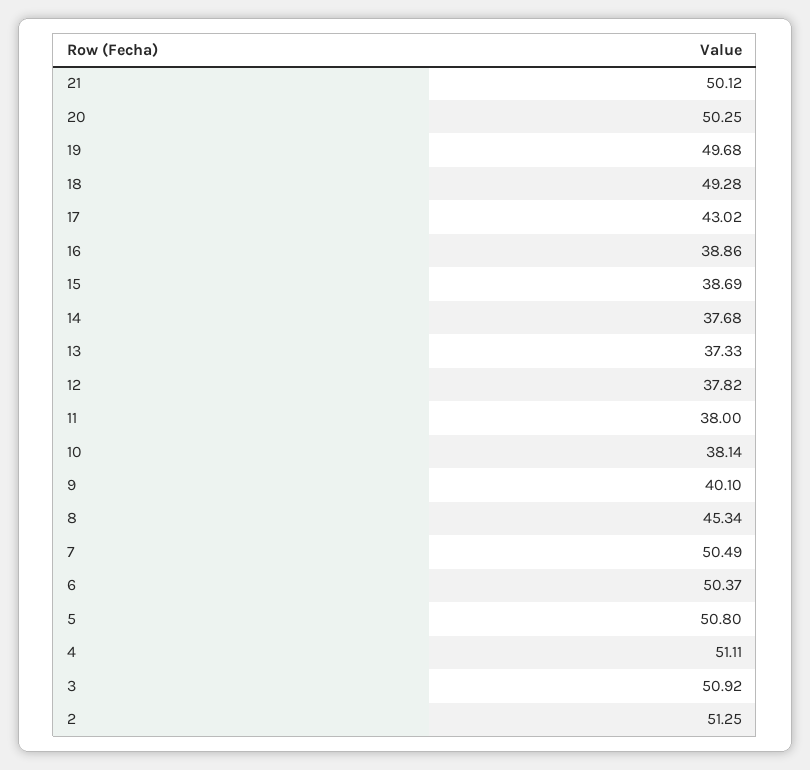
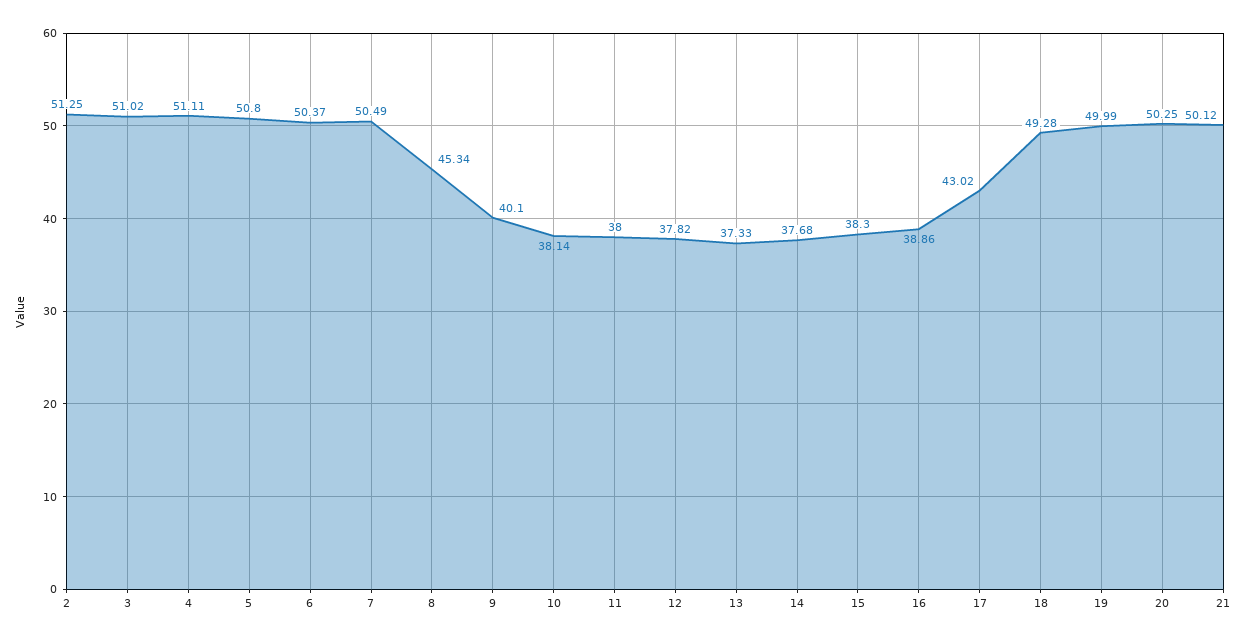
19: 49.68 -> 49.99
15: 38.69 -> 38.3
3: 50.92 -> 51.02

